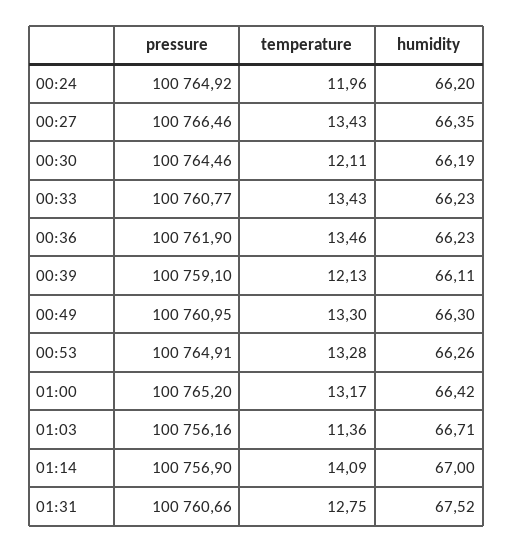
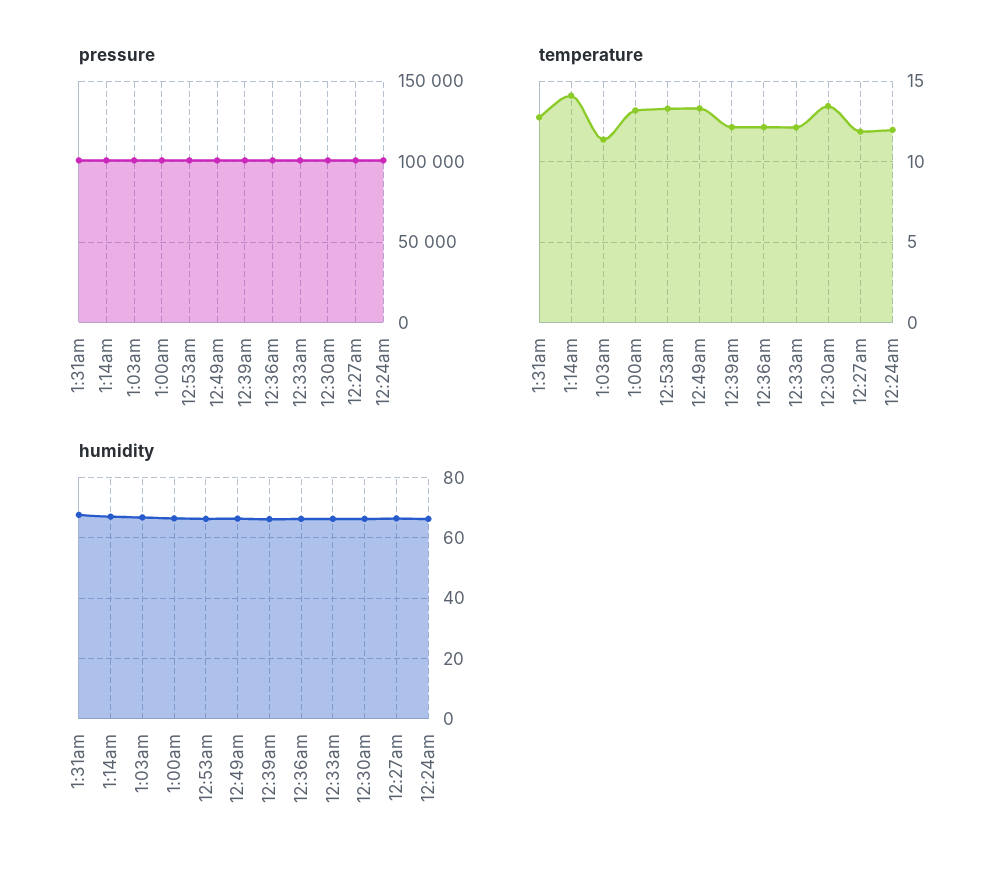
temperature, 00:27: 13.43 -> 12
temperature, 00:30: 12.11 -> 13.5
temperature, 00:33: 13.43 -> 12
temperature, 00:36: 13.46 -> 12

